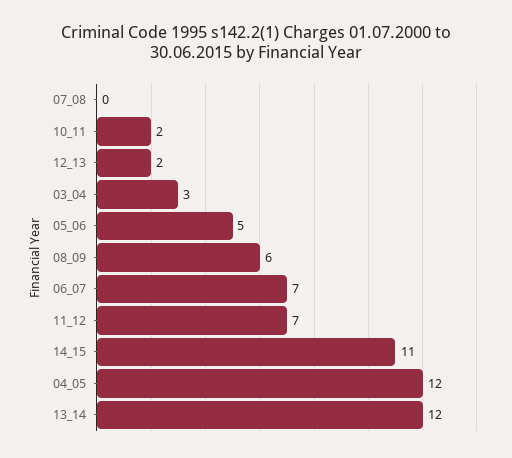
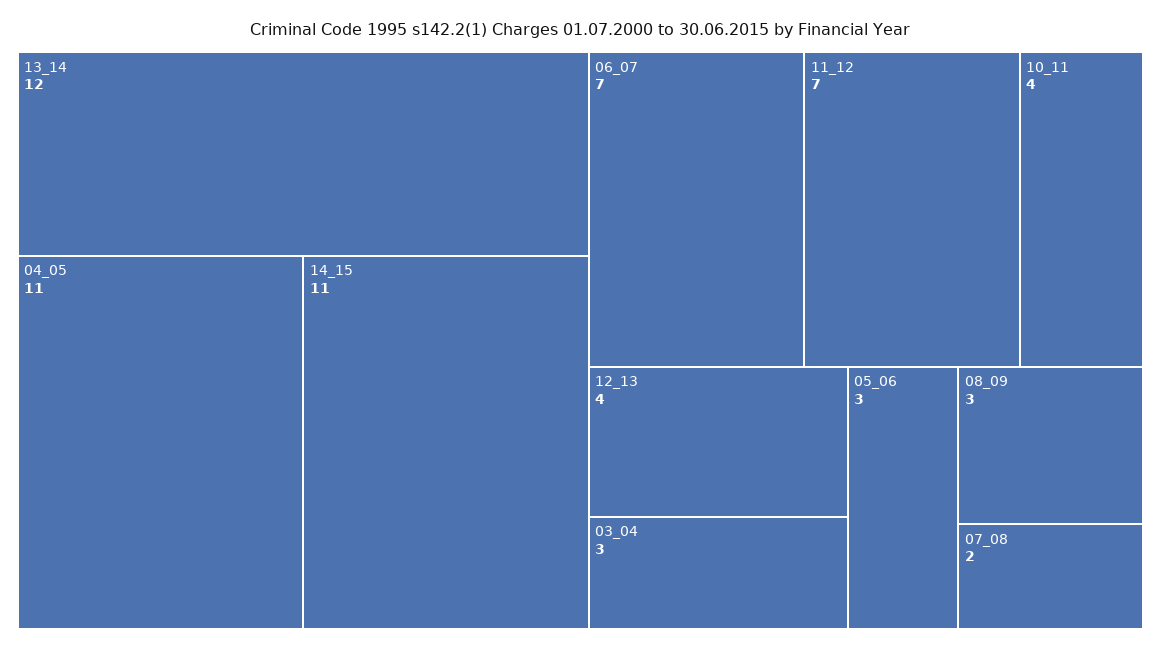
07_08: 0 -> 2
10_11: 2 -> 4
12_13: 2 -> 4
05_06: 5 -> 3
08_09: 6 -> 3
04_05: 12 -> 11

